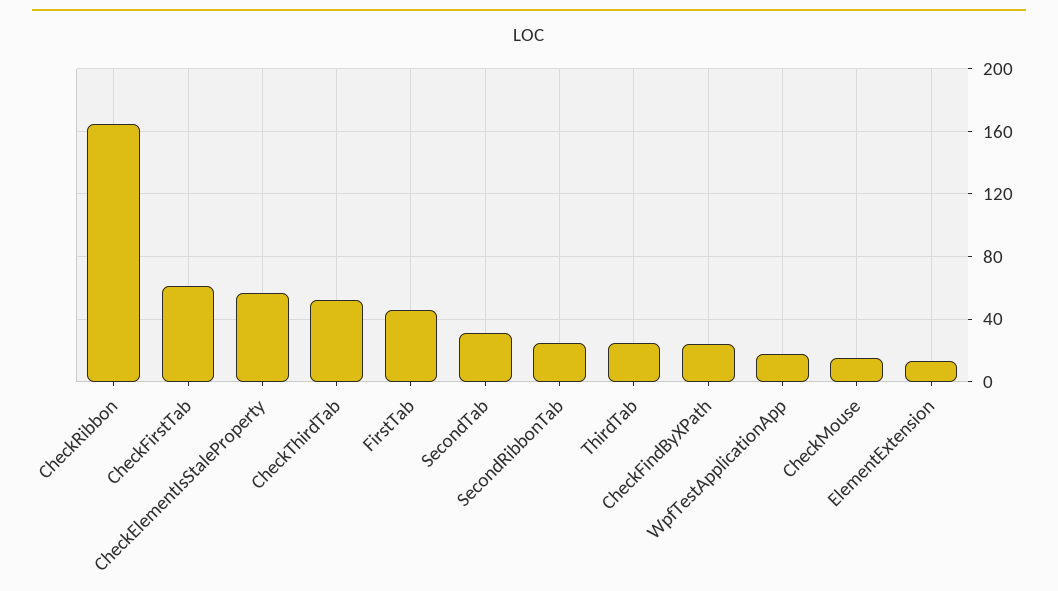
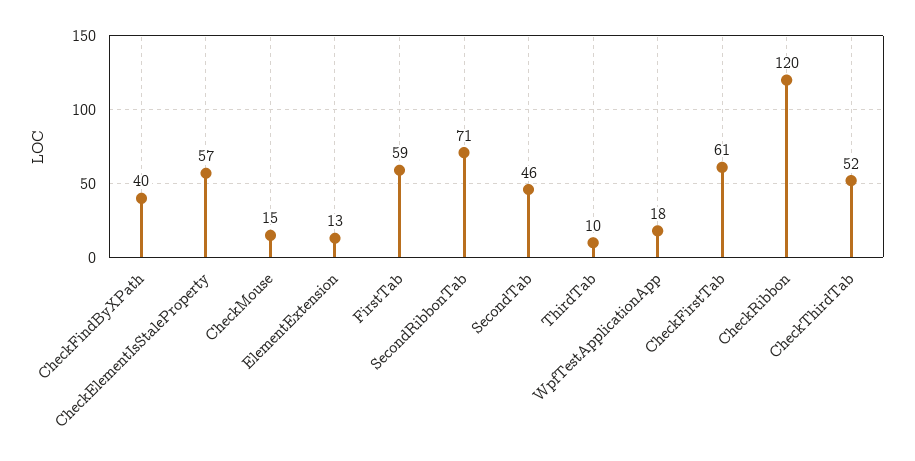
CheckRibbon: 165 -> 120
FirstTab: 45 -> 59
SecondTab: 30 -> 46
SecondRibbonTab: 25 -> 71
ThirdTab: 25 -> 10
CheckFindByXPath: 25 -> 40

